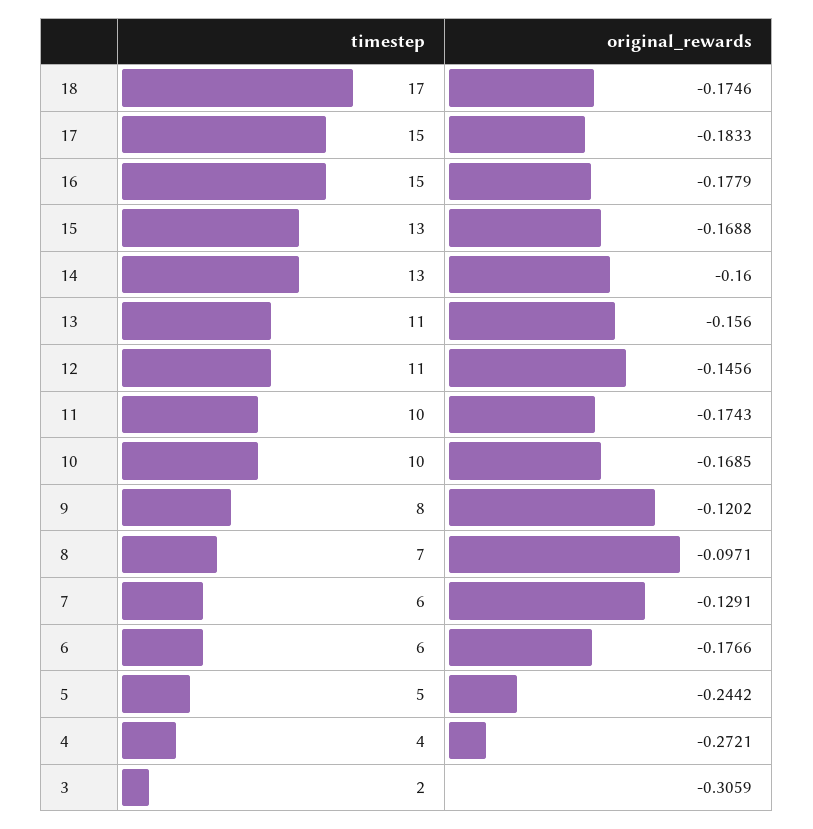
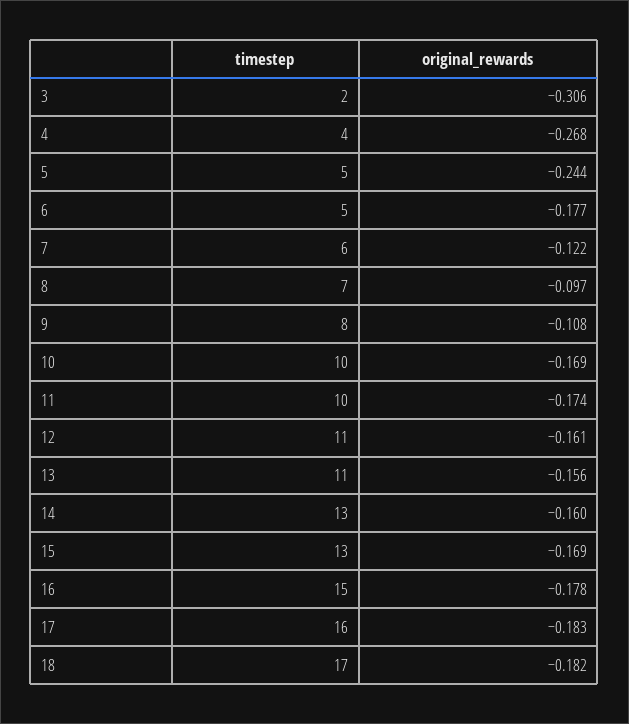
original_rewards, 18: -0.1746 -> -0.182
timestep, 17: 15 -> 16
original_rewards, 12: -0.1456 -> -0.161
original_rewards, 9: -0.1202 -> -0.108
original_rewards, 7: -0.1291 -> -0.122
timestep, 6: 6 -> 5
original_rewards, 4: -0.2721 -> -0.268

